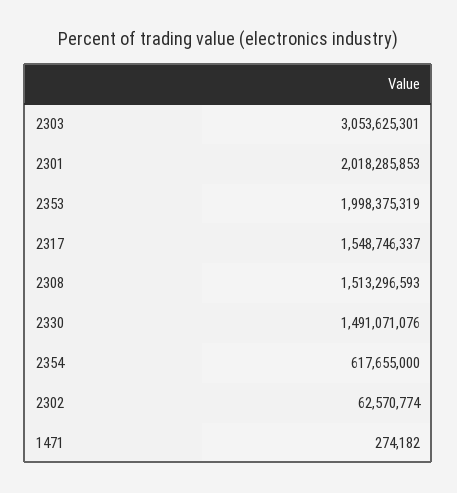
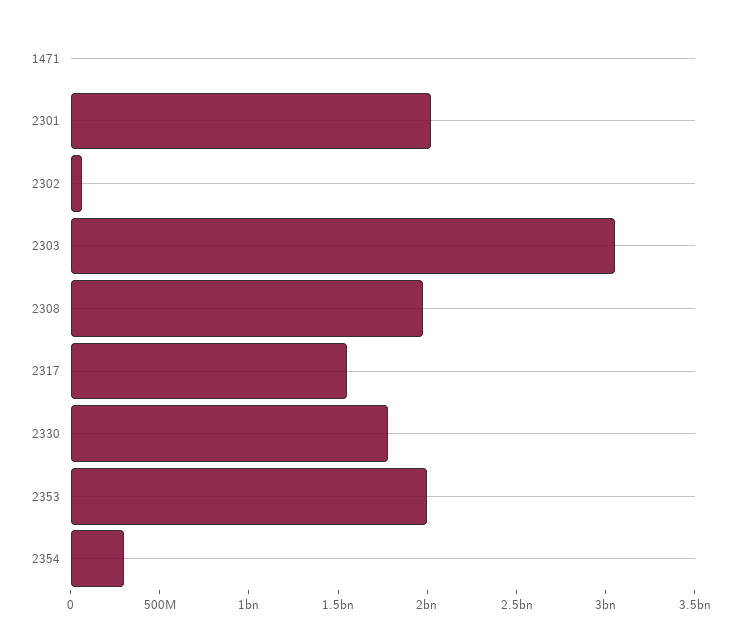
2308: 1513296593 -> 2000000000
2330: 1491071076 -> 1800000000
2354: 617655000 -> 300000000

